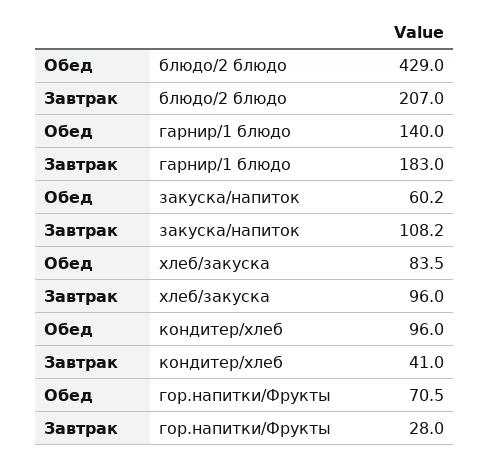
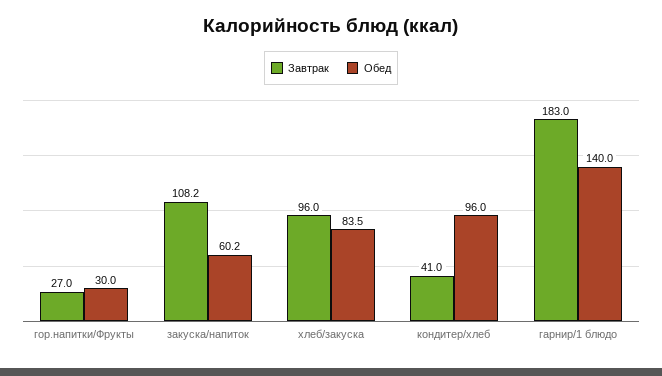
Обед, блюдо/2 блюдо: 429 -> none
Завтрак, блюдо/2 блюдо: 207 -> none
Обед, гор.напитки/Фрукты: 70.5 -> 30
Завтрак, гор.напитки/Фрукты: 28 -> 27

